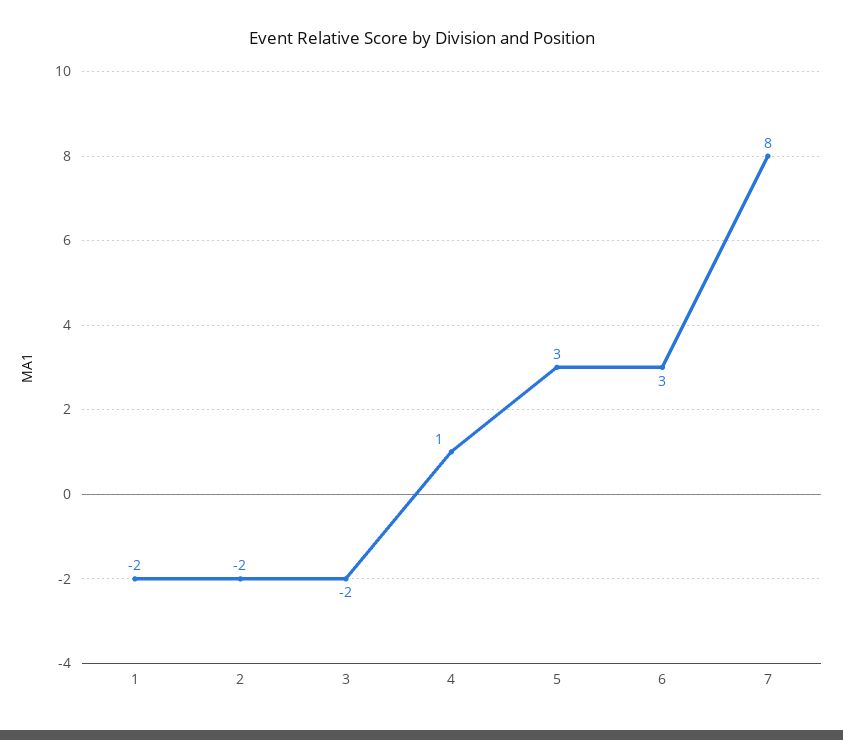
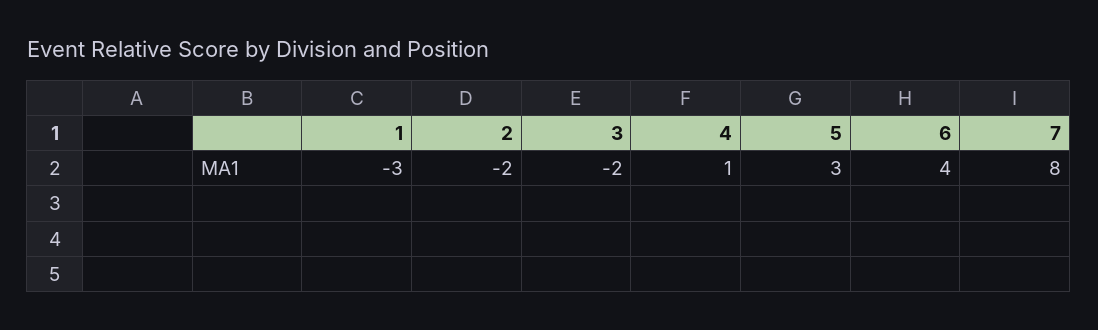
1: -2 -> -3
6: 3 -> 4

